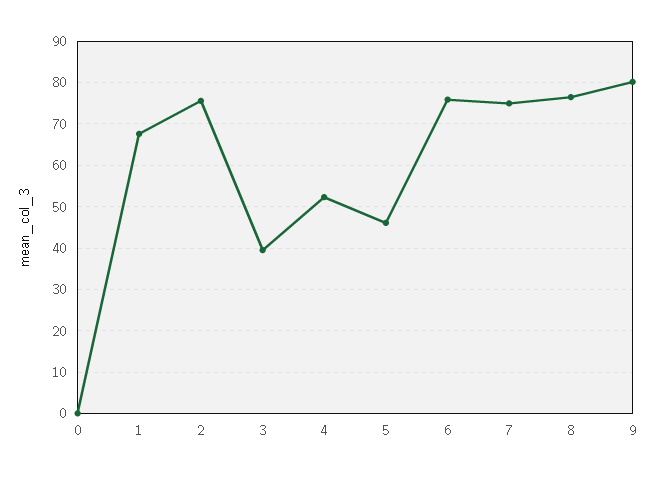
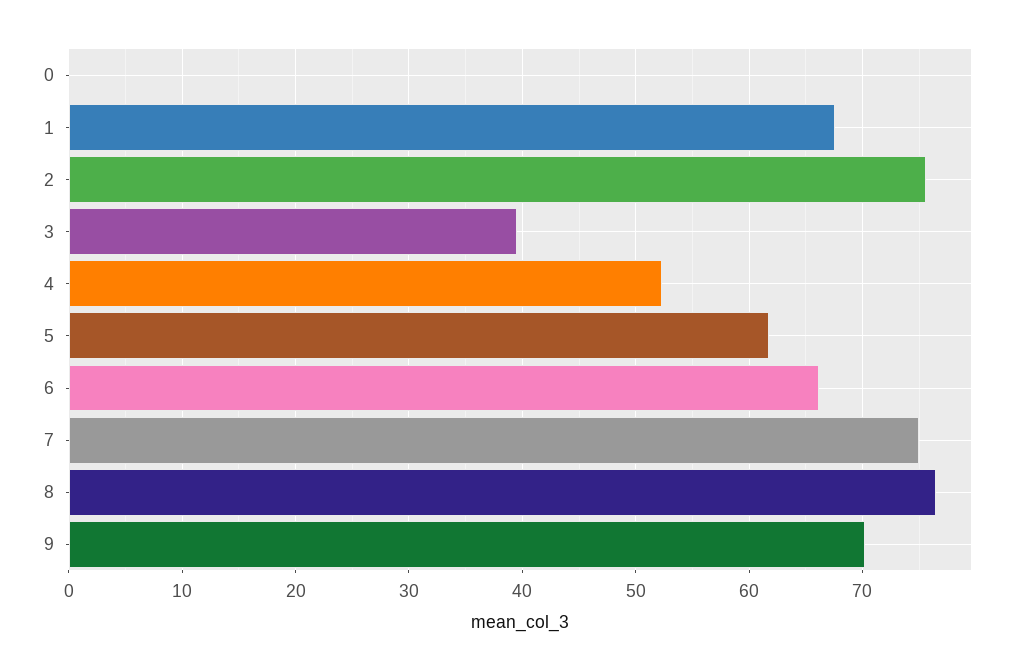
5: 46 -> 62
6: 76 -> 66
9: 80 -> 70

